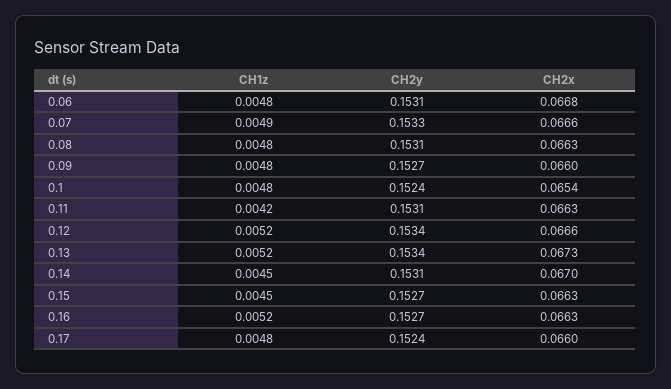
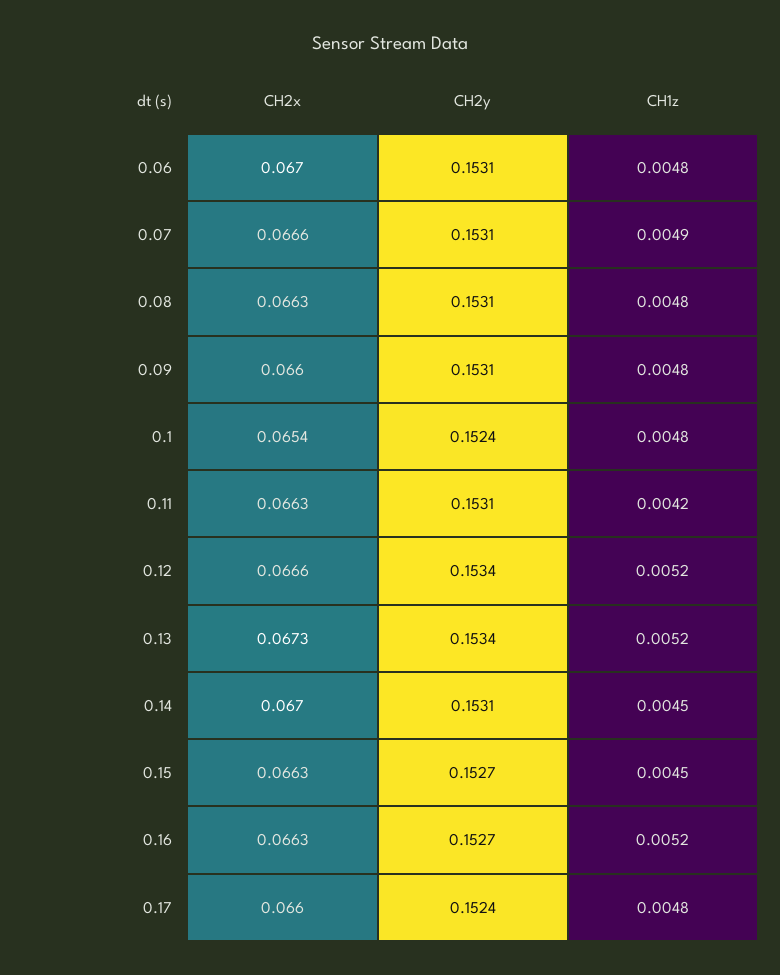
CH2x, 0.06: 0.0668 -> 0.067
CH2y, 0.07: 0.1533 -> 0.1531
CH2y, 0.09: 0.1527 -> 0.1531

